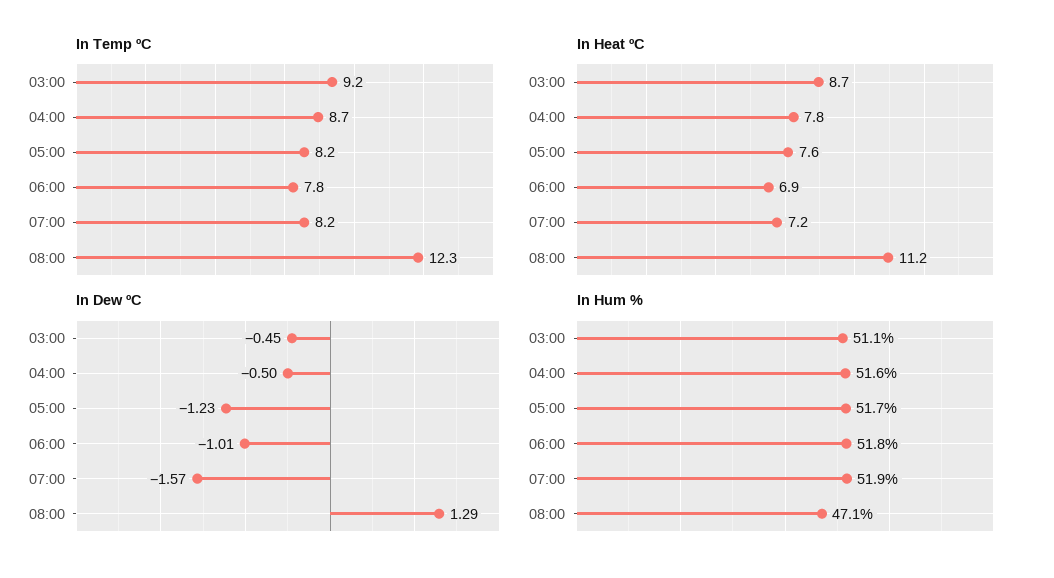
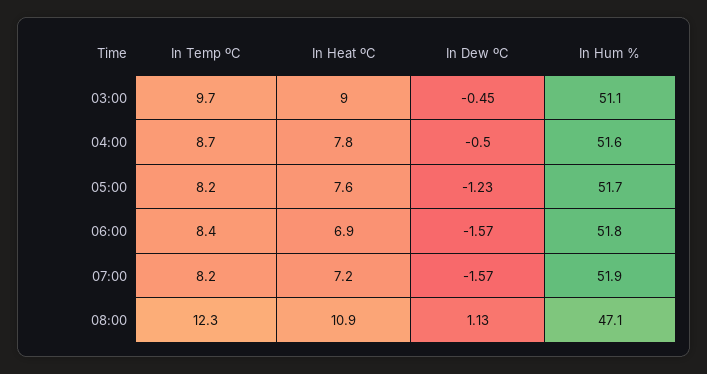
In Temp ºC, 03:00: 9.2 -> 9.7
In Temp ºC, 06:00: 7.8 -> 8.4
In Heat ºC, 03:00: 8.7 -> 9
In Heat ºC, 08:00: 11.2 -> 10.9
In Dew ºC, 06:00: -1.01 -> -1.57
In Dew ºC, 08:00: 1.29 -> 1.13

